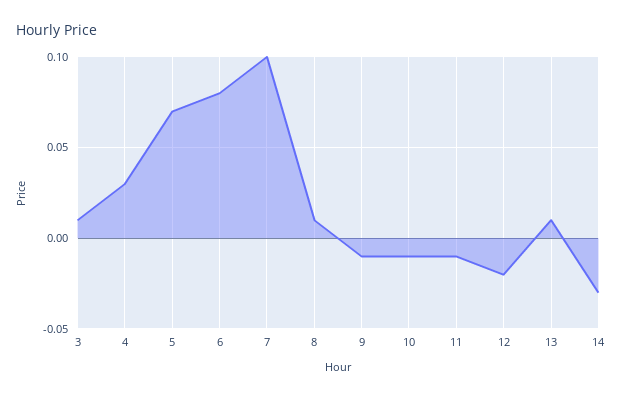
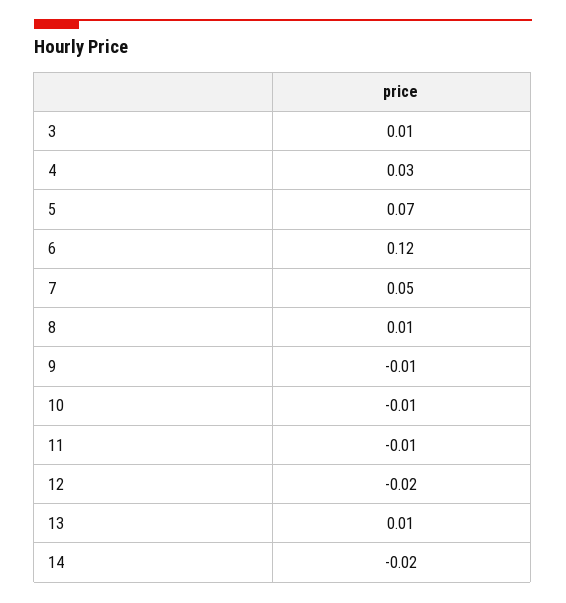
6: 0.08 -> 0.12
7: 0.1 -> 0.05
14: -0.03 -> -0.02

